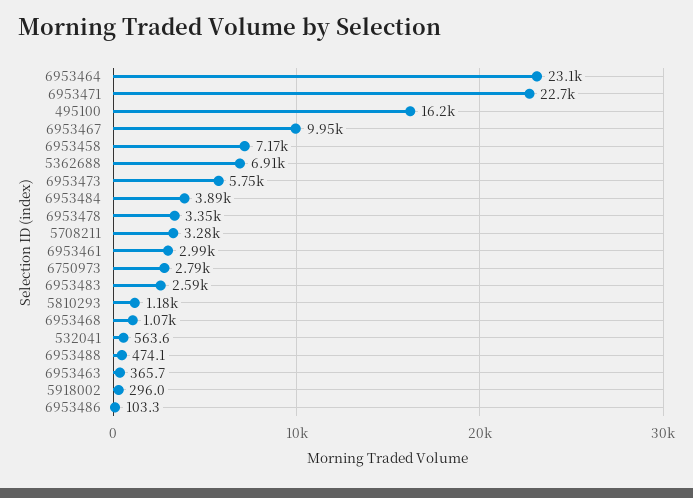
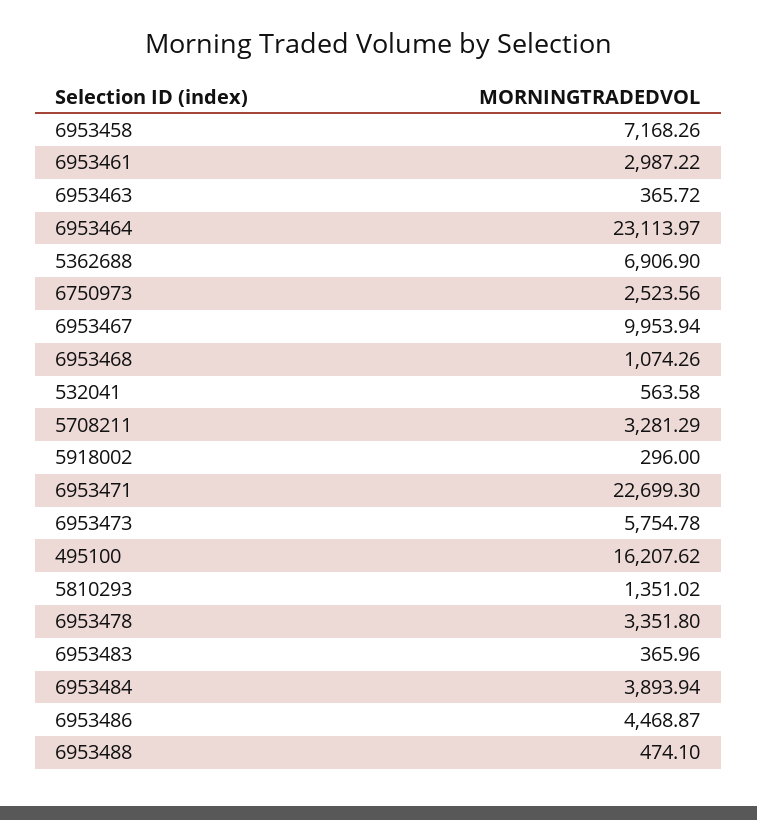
6750973: 2790 -> 2523.56
6953483: 2590 -> 365.96
5810293: 1180 -> 1351.02
6953486: 103.3 -> 4468.87

